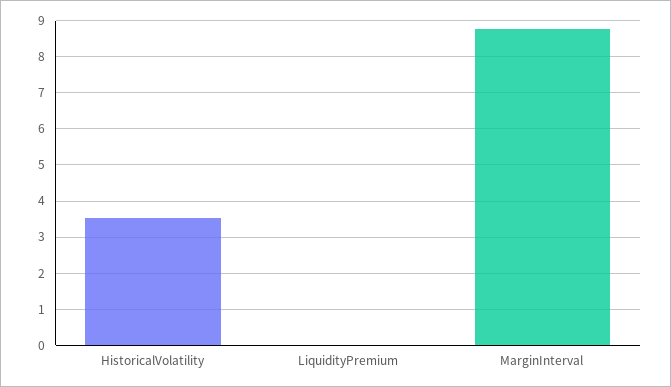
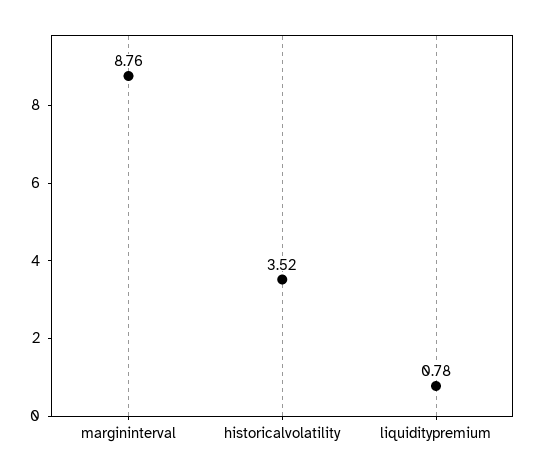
LiquidityPremium: 0 -> 0.78

